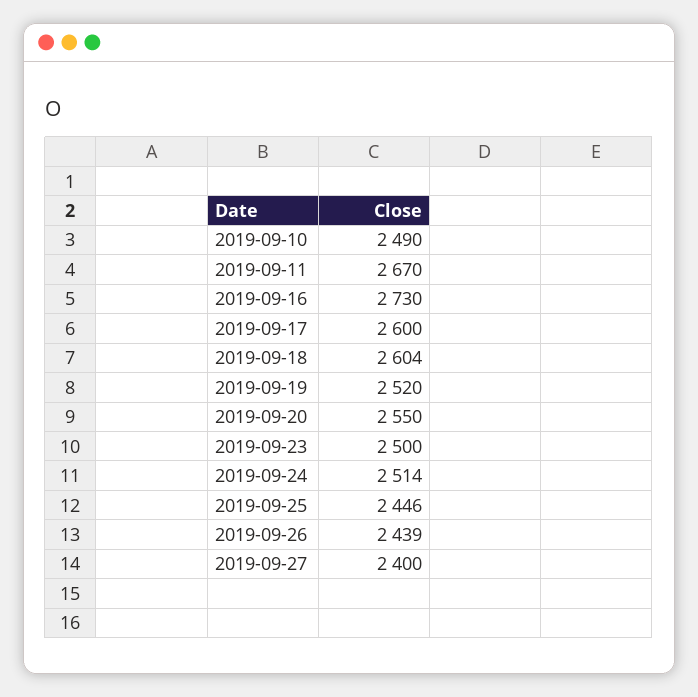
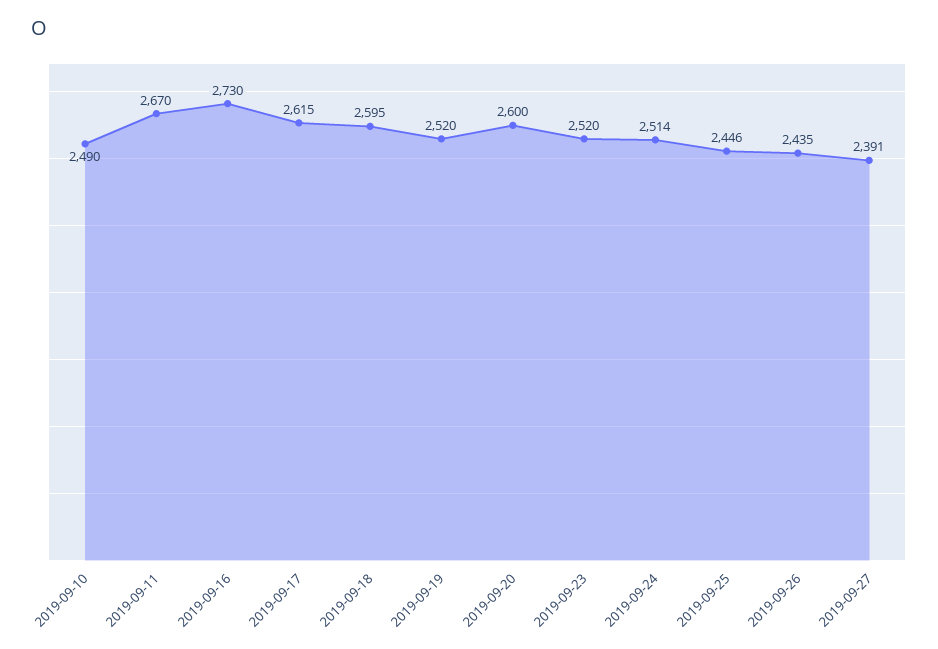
2019-09-17: 2600 -> 2615
2019-09-18: 2604 -> 2595
2019-09-20: 2550 -> 2600
2019-09-23: 2500 -> 2520
2019-09-26: 2439 -> 2435
2019-09-27: 2400 -> 2391

